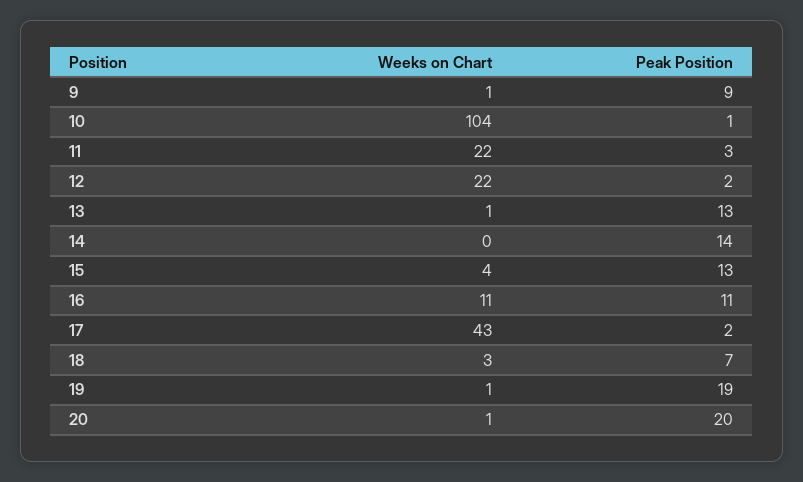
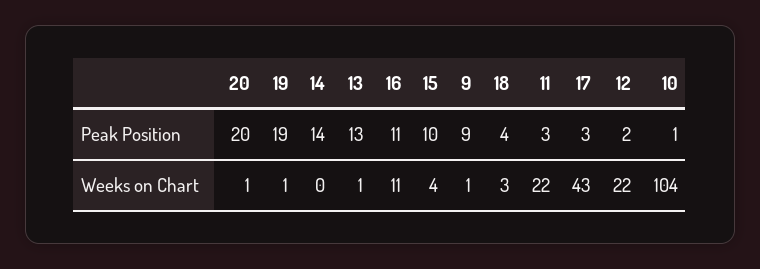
Peak Position, 15: 13 -> 10
Peak Position, 17: 2 -> 3
Peak Position, 18: 7 -> 4

